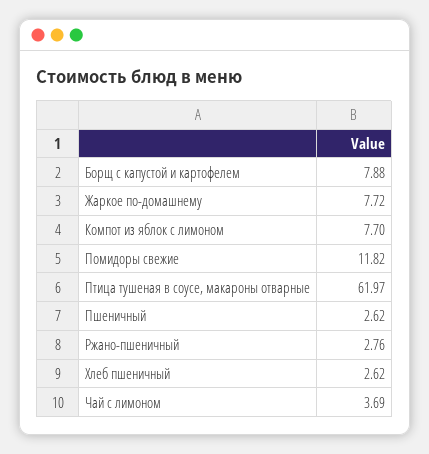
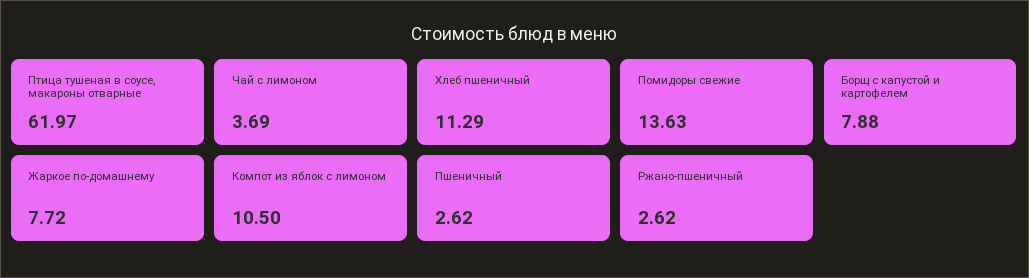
Компот из яблок с лимоном: 7.7 -> 10.5
Помидоры свежие: 11.82 -> 13.63
Ржано-пшеничный: 2.76 -> 2.62
Хлеб пшеничный: 2.62 -> 11.29

